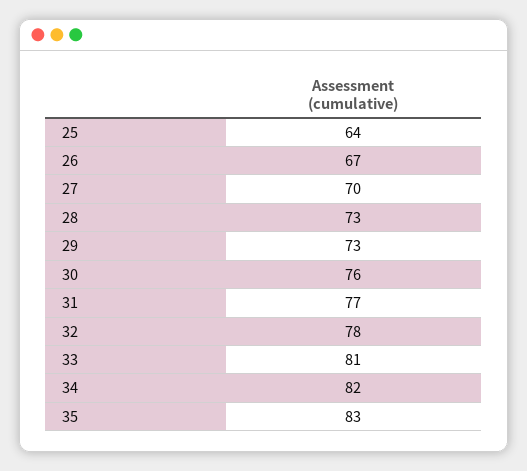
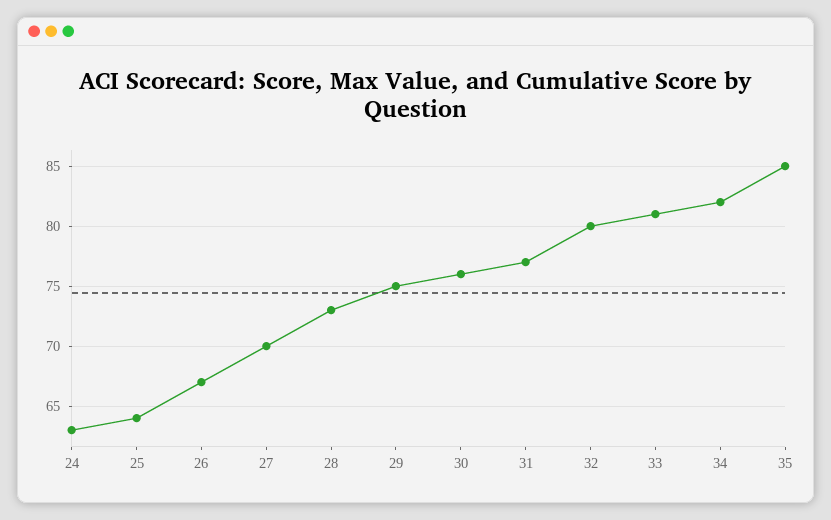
29: 73 -> 75
32: 78 -> 80
35: 83 -> 85
24: none -> 63

